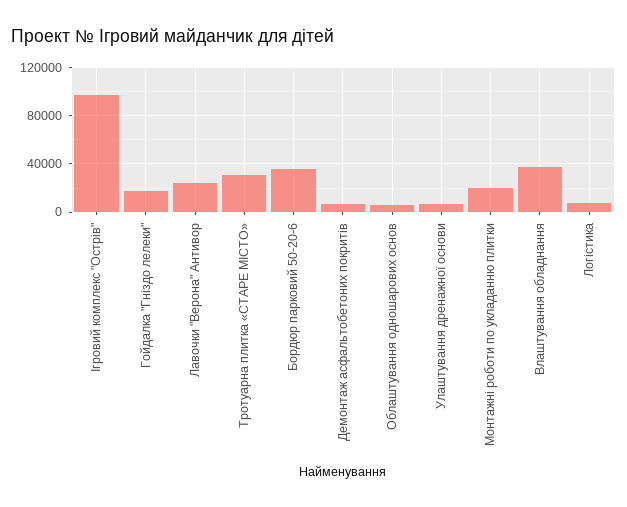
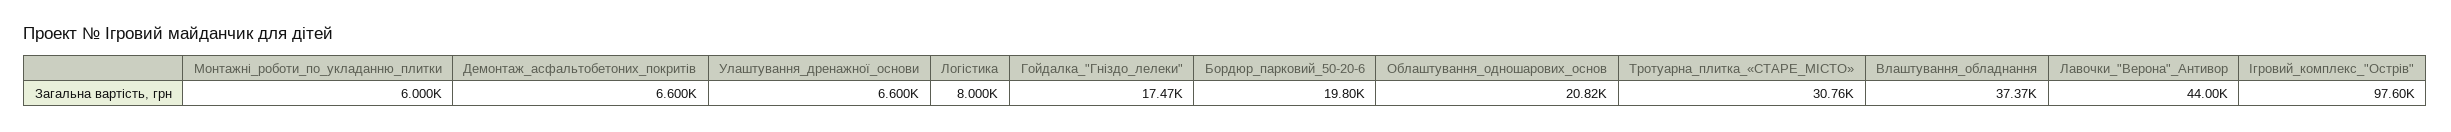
Лавочки "Верона" Антивор: 25000 -> 44000
Бордюр парковий 50-20-6: 35000 -> 19800
Облаштування одношарових основ: 5000 -> 20820
Монтажні роботи по укладанню плитки: 20000 -> 6000

